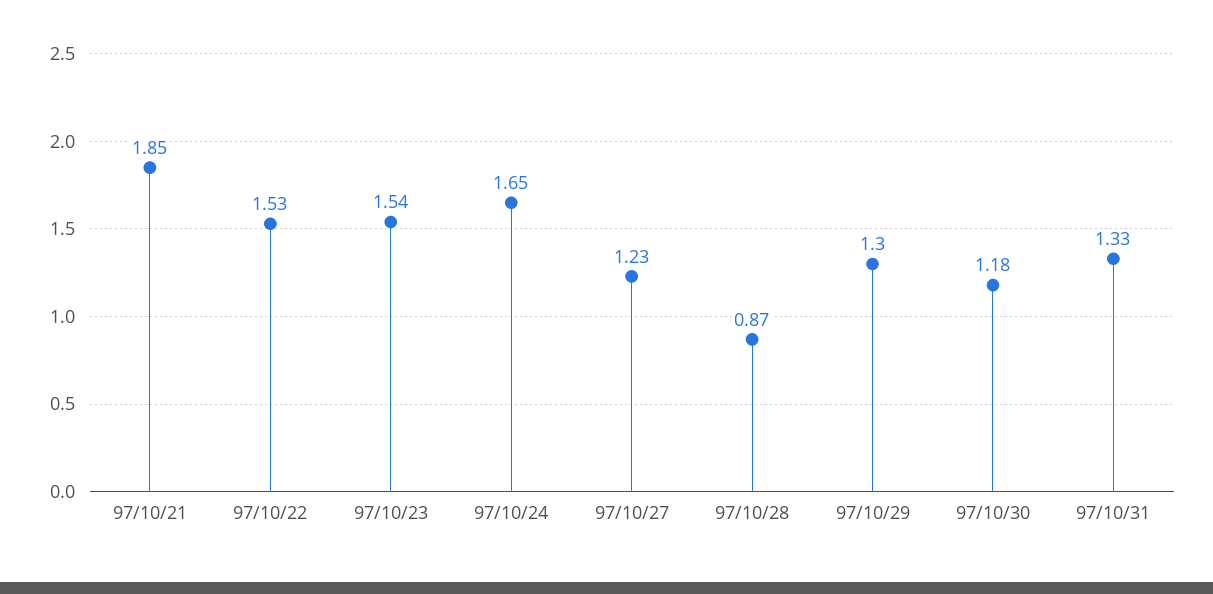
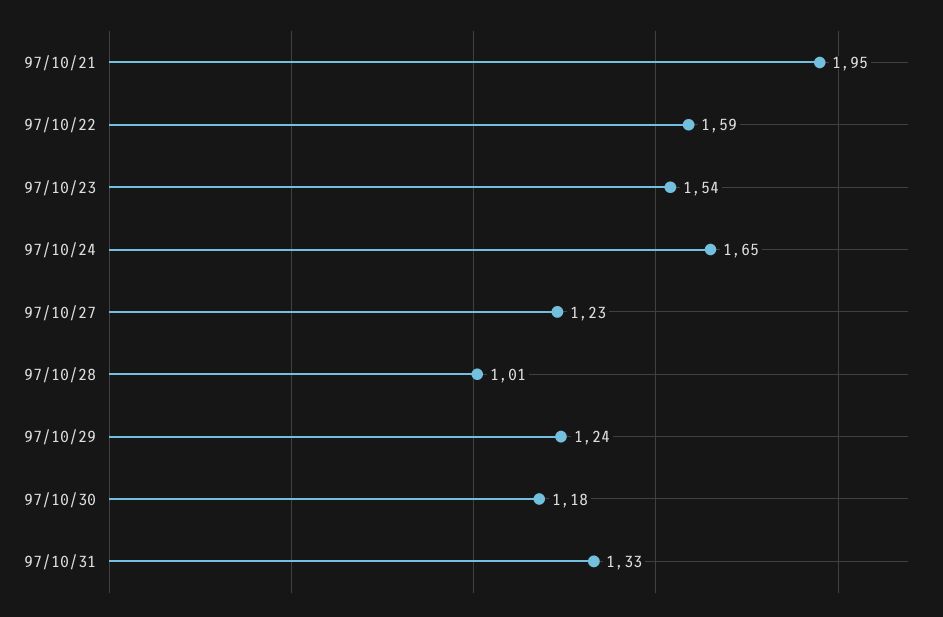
97/10/21: 1.85 -> 1.95
97/10/22: 1.53 -> 1.59
97/10/28: 0.87 -> 1.01
97/10/29: 1.3 -> 1.24

